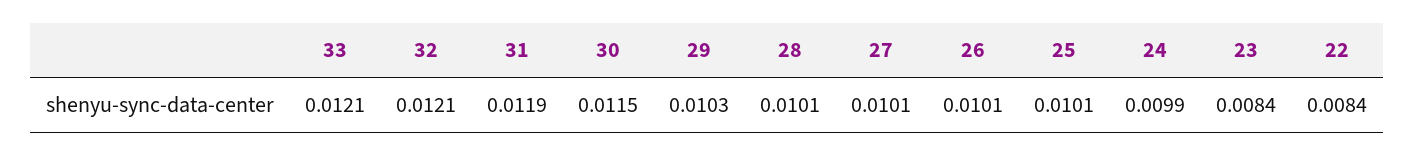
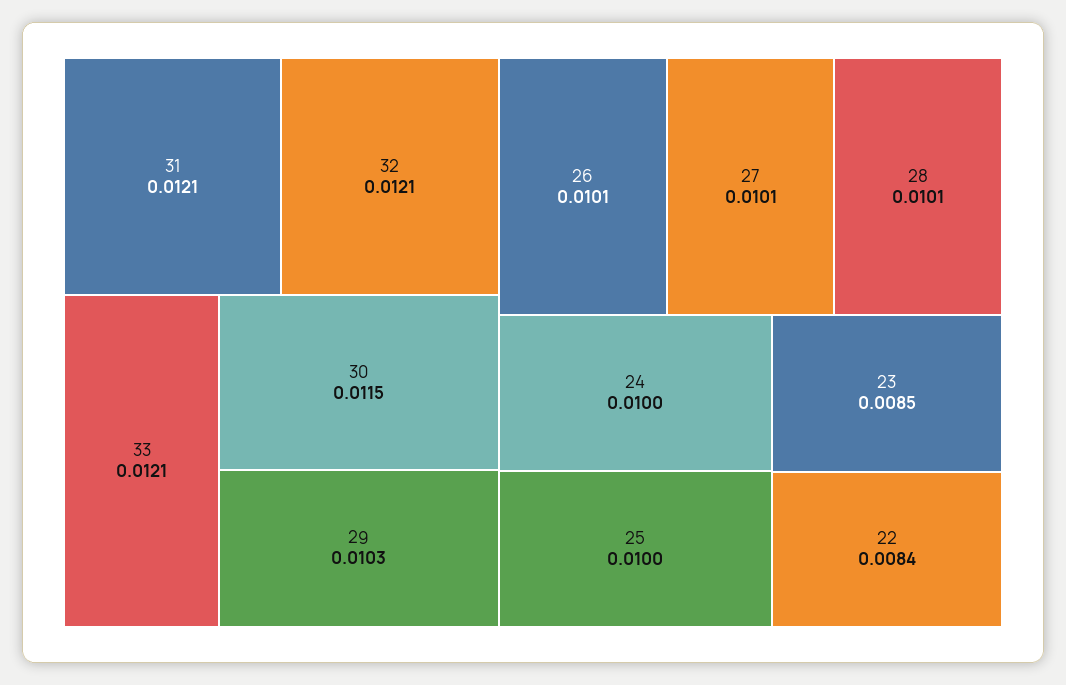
31: 0.0119 -> 0.0121
25: 0.0101 -> 0.01
24: 0.0099 -> 0.01
23: 0.0084 -> 0.0085

